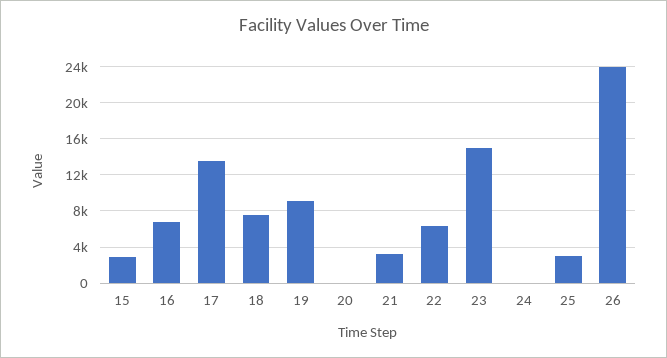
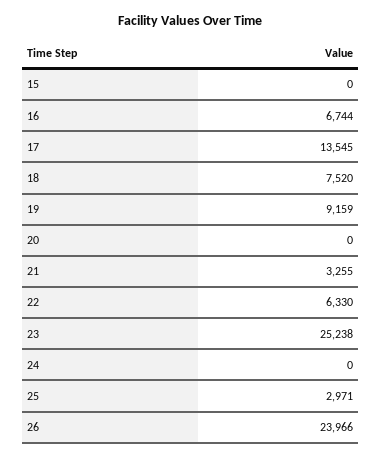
15: 3000 -> 0
23: 15000 -> 25238

